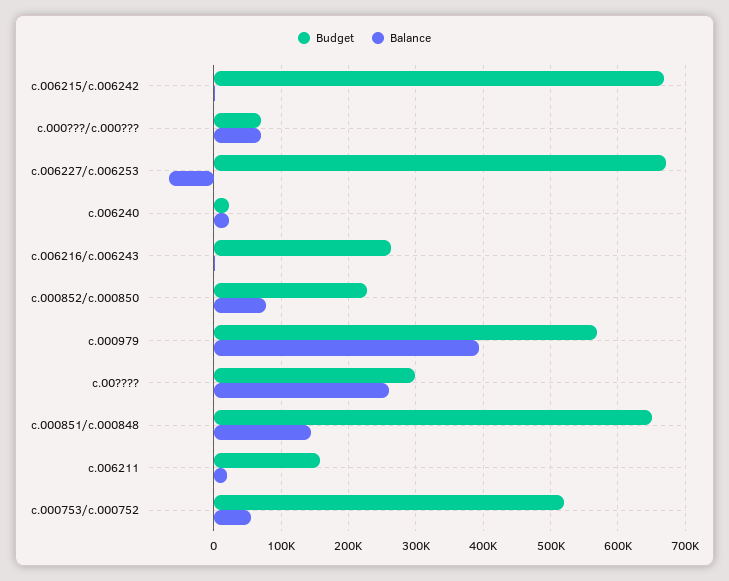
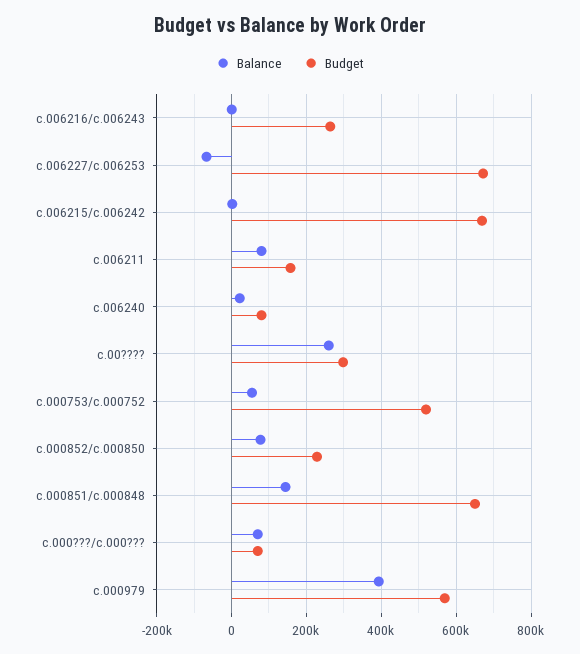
Budget, c.006240: 20000 -> 80000
Balance, c.006211: 20000 -> 80000

